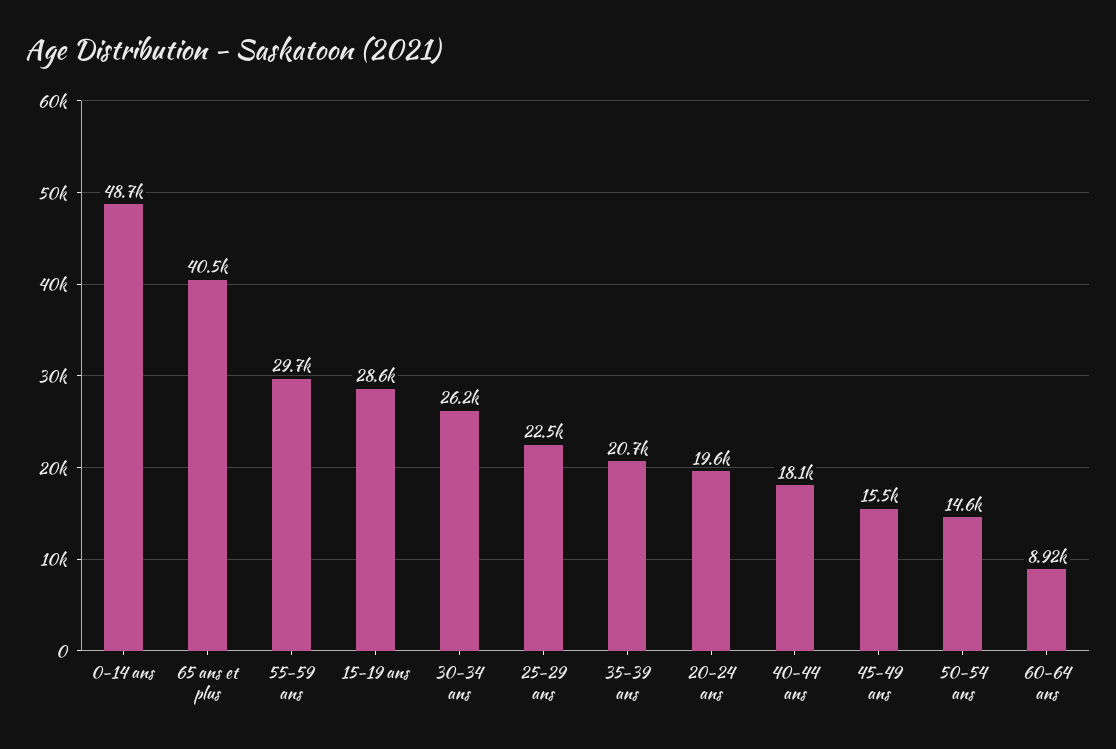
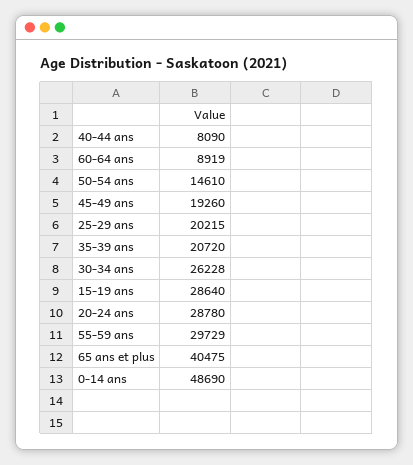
25-29 ans: 22500 -> 20215
20-24 ans: 19600 -> 28780
40-44 ans: 18100 -> 8090
45-49 ans: 15500 -> 19260

